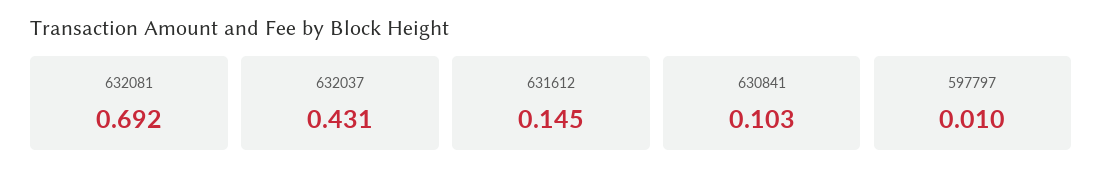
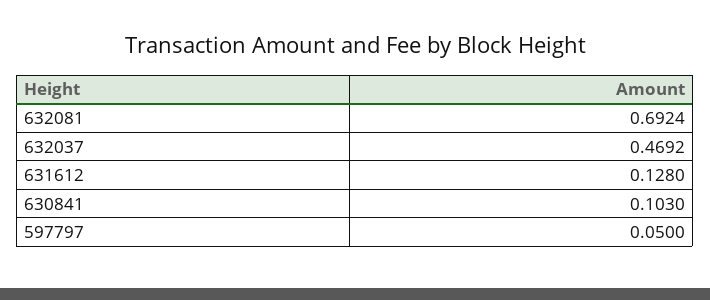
632037: 0.431 -> 0.4692
631612: 0.145 -> 0.128
597797: 0.01 -> 0.05

